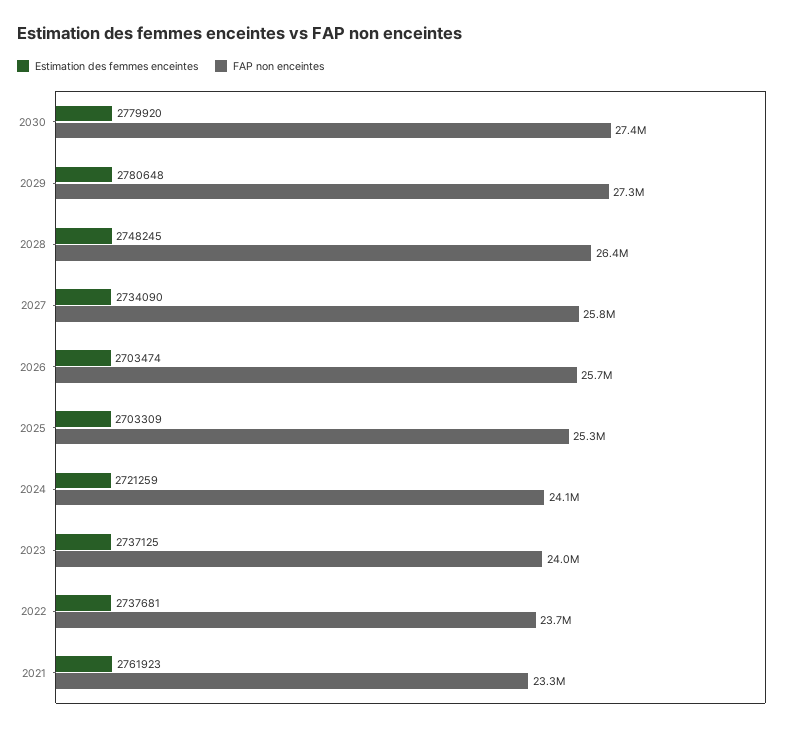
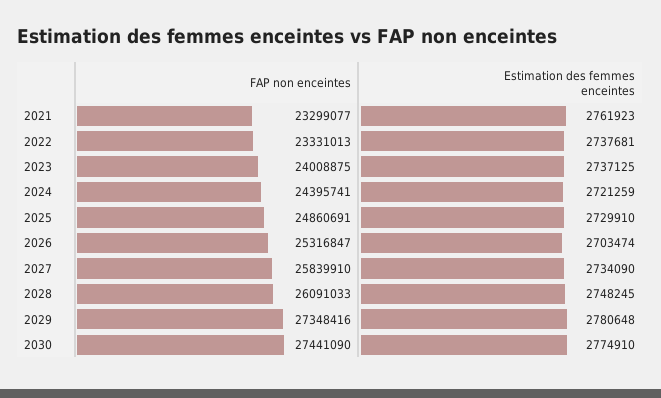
Estimation des femmes enceintes, 2030: 2779920 -> 2774910
FAP non enceintes, 2028: 26400000 -> 26091033
FAP non enceintes, 2026: 25700000 -> 25316847
Estimation des femmes enceintes, 2025: 2703309 -> 2729910
FAP non enceintes, 2025: 25300000 -> 24860691
FAP non enceintes, 2024: 24100000 -> 24395741
FAP non enceintes, 2022: 23700000 -> 23331013

